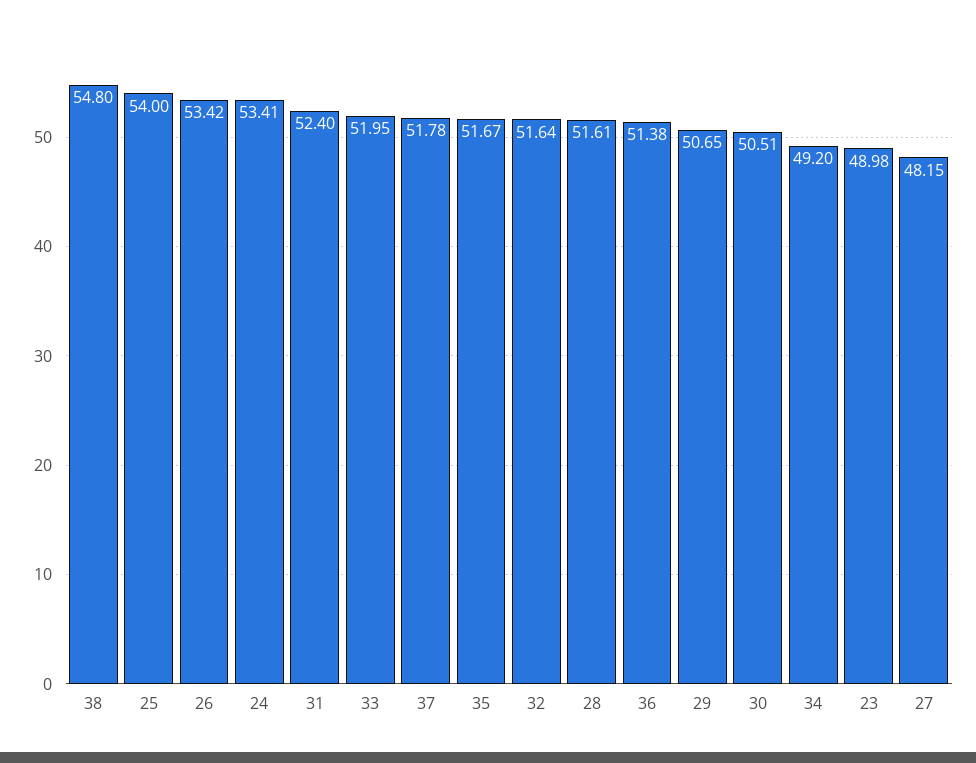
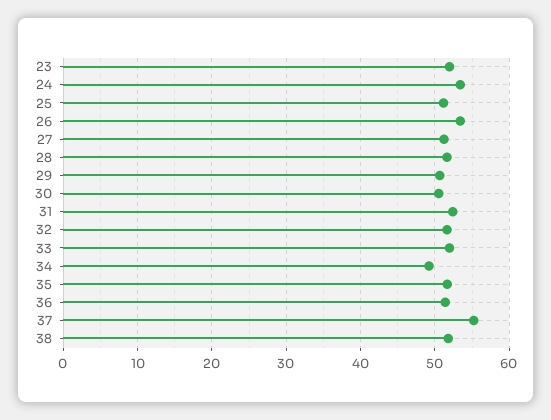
38: 54.8 -> 52
25: 54 -> 51
37: 51.78 -> 55
23: 48.98 -> 52
27: 48.15 -> 51

